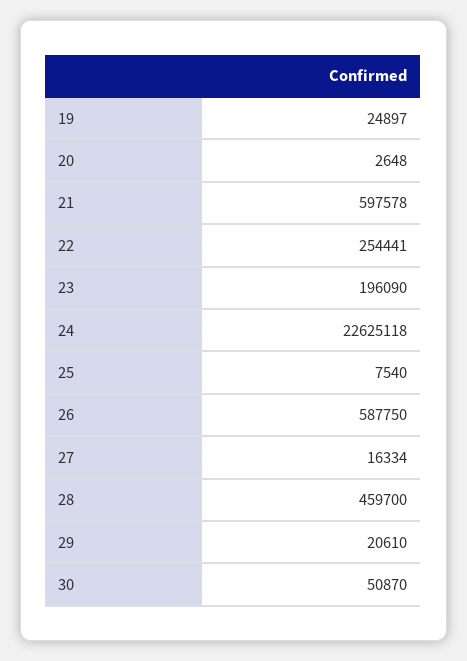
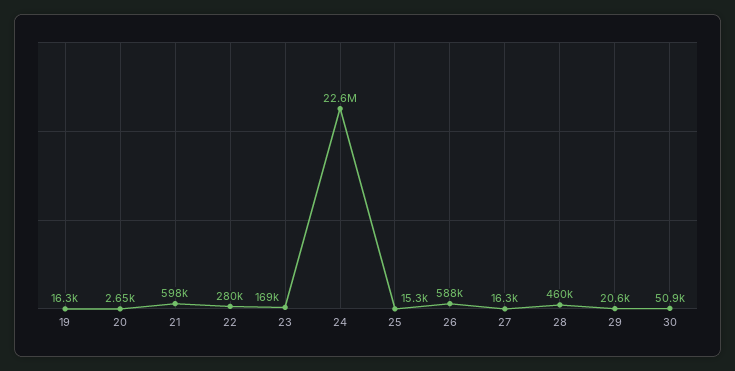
19: 24897 -> 16300
22: 254441 -> 280000
23: 196090 -> 169000
25: 7540 -> 15300

